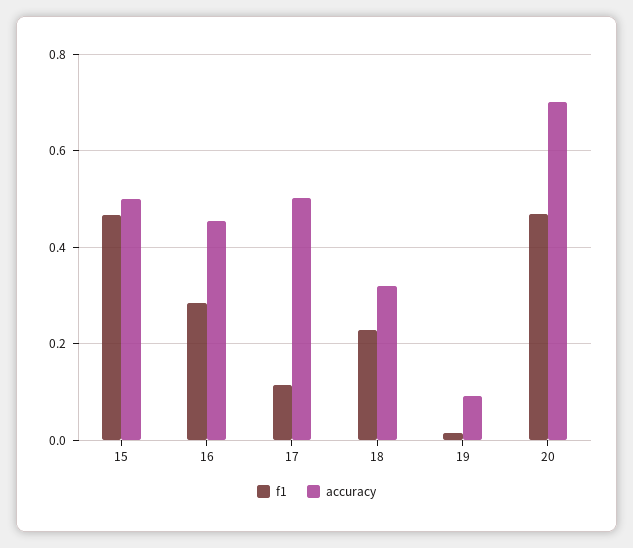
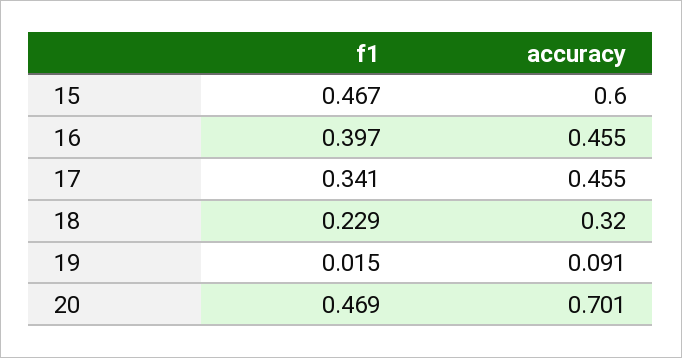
accuracy, 15: 0.5 -> 0.6
f1, 16: 0.28 -> 0.397
f1, 17: 0.12 -> 0.341
accuracy, 17: 0.5 -> 0.455

